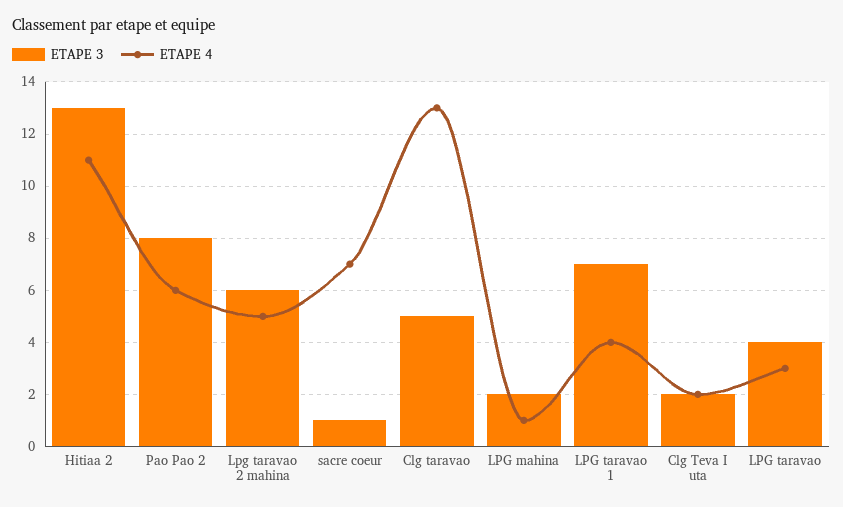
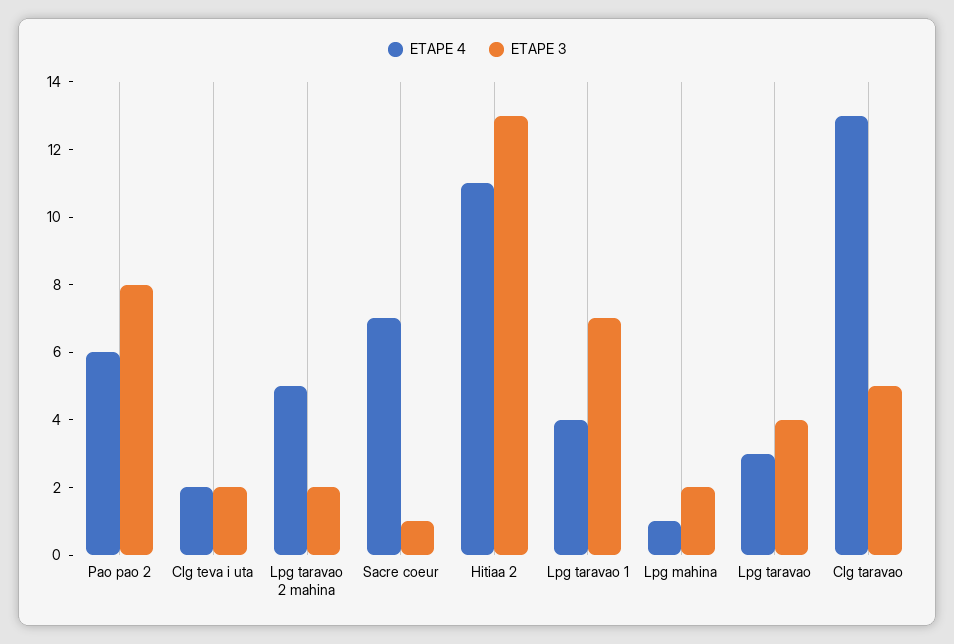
ETAPE 3, Lpg taravao 2 mahina: 6 -> 2

